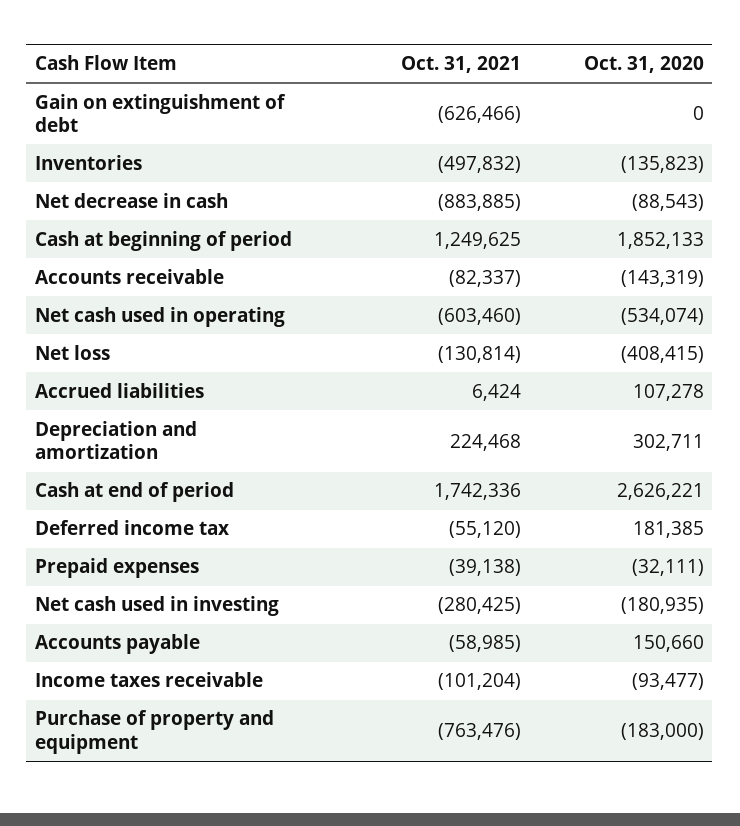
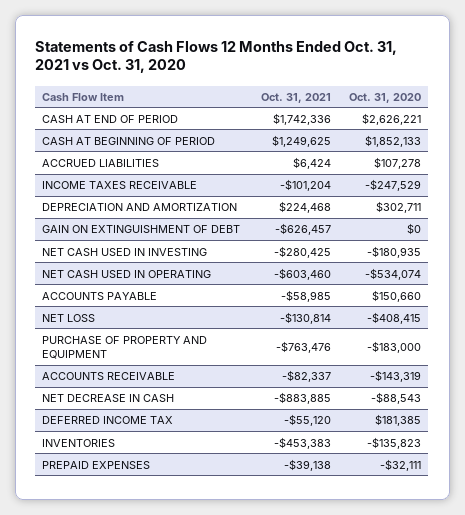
Oct. 31, 2021, Gain on extinguishment of debt: -626466 -> -626457
Oct. 31, 2021, Inventories: -497832 -> -453383
Oct. 31, 2020, Income taxes receivable: -93477 -> -247529

